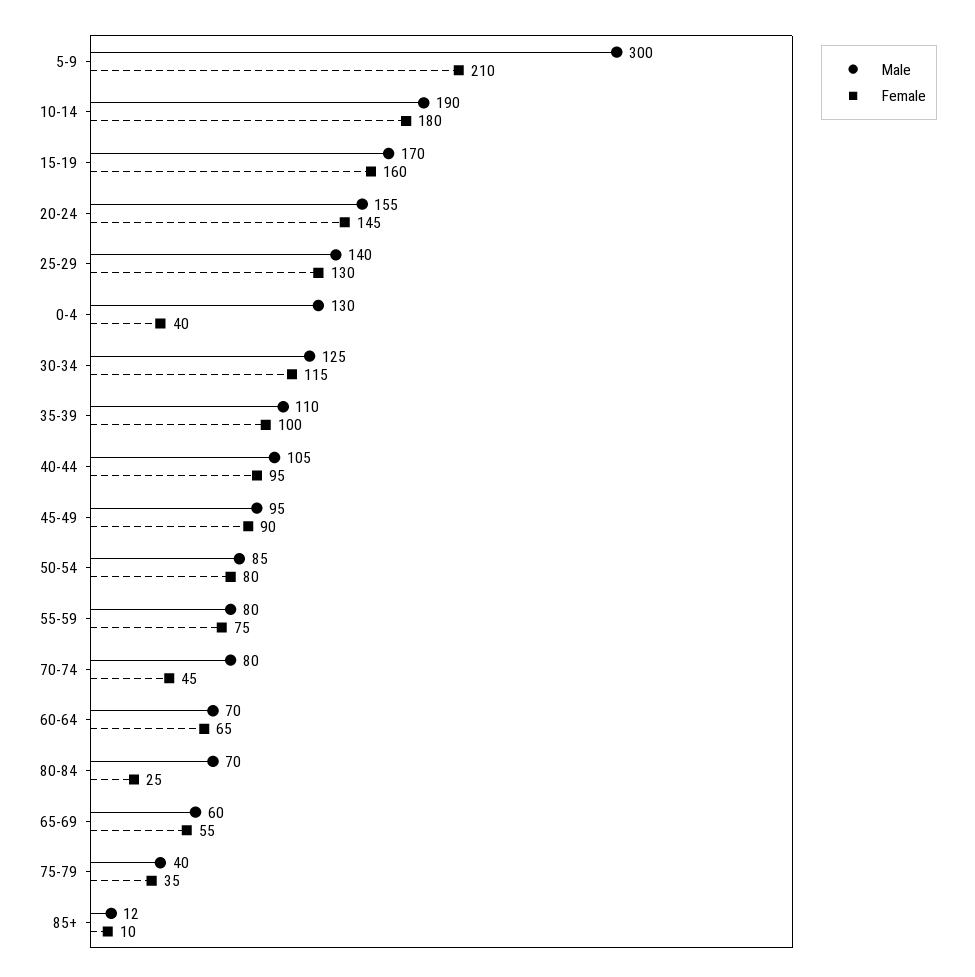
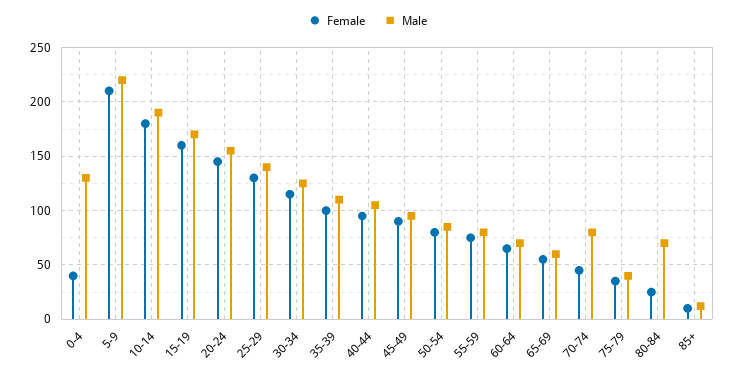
Male, 5-9: 300 -> 220

